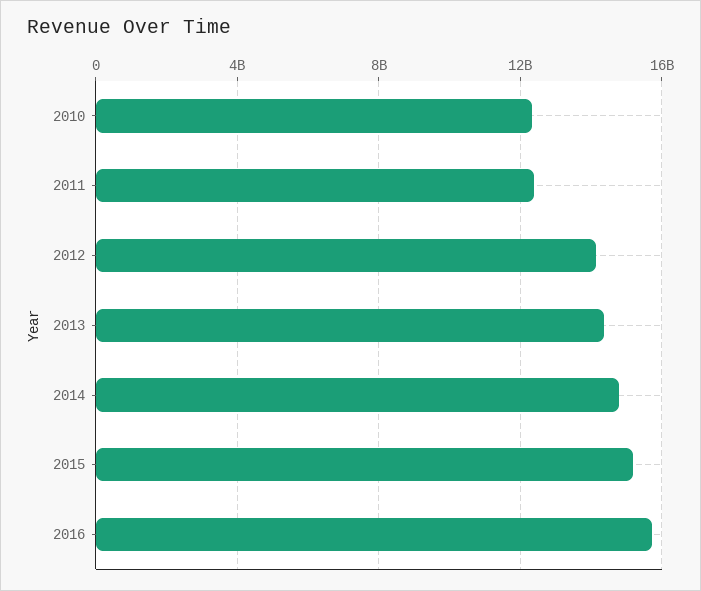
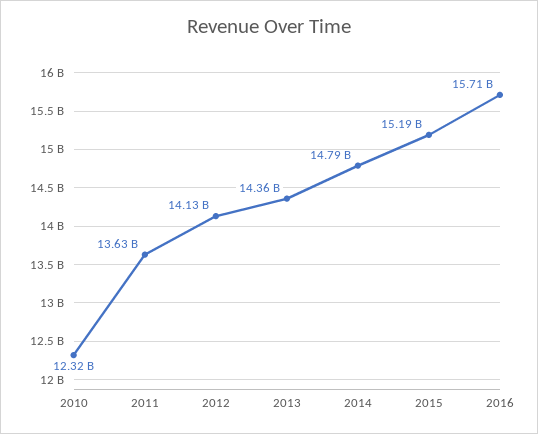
2011: 12500000000 -> 13630000000

